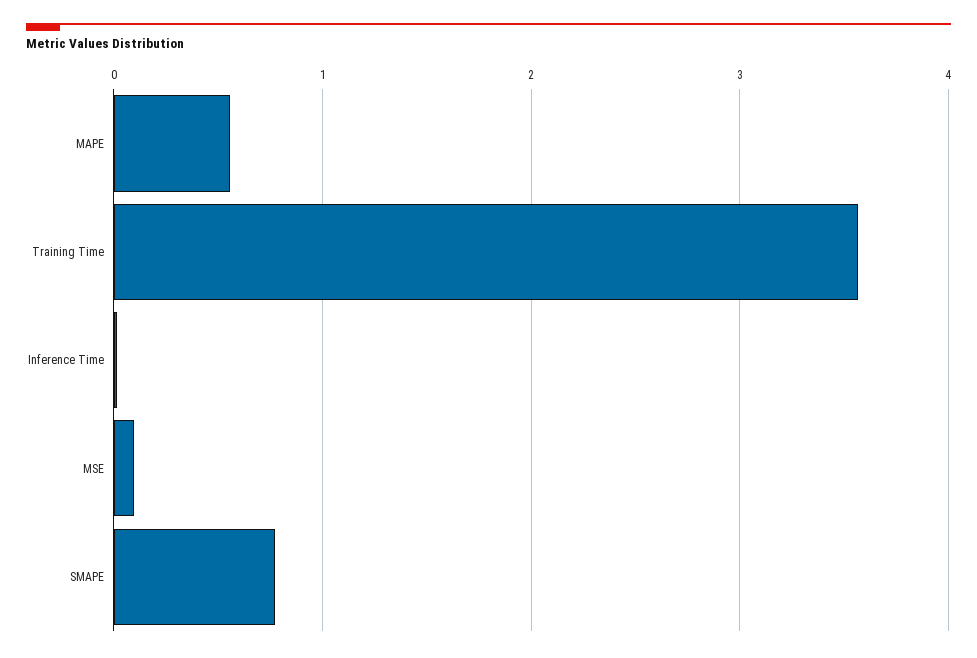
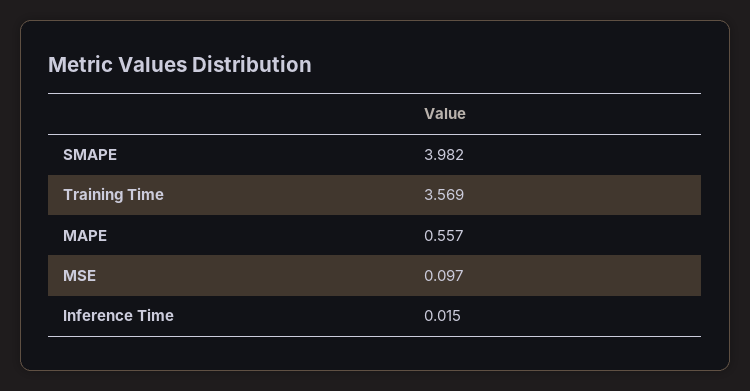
SMAPE: 0.8 -> 3.982

